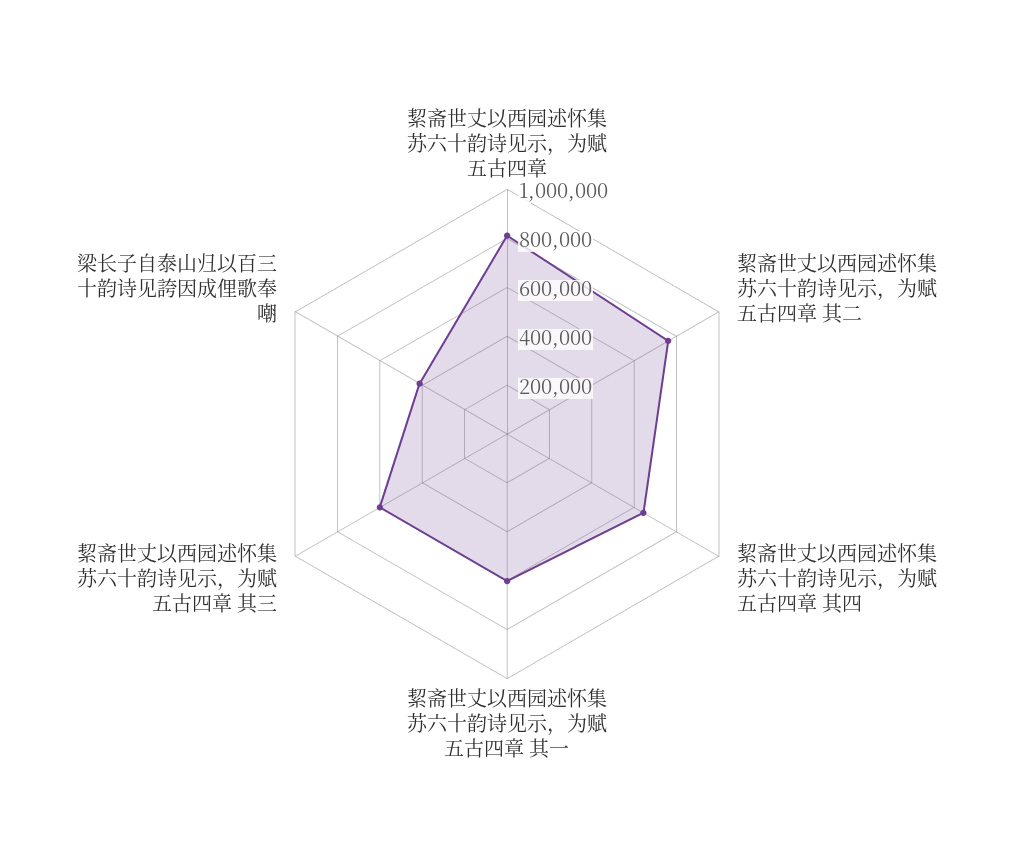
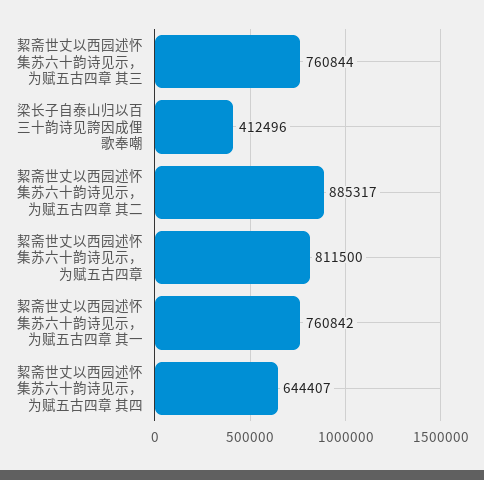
絜斋世丈以西园述怀集苏六十韵诗见示，为赋五古四章 其二: 750000 -> 885317
絜斋世丈以西园述怀集苏六十韵诗见示，为赋五古四章 其一: 600000 -> 760842
絜斋世丈以西园述怀集苏六十韵诗见示，为赋五古四章 其三: 600000 -> 760844

